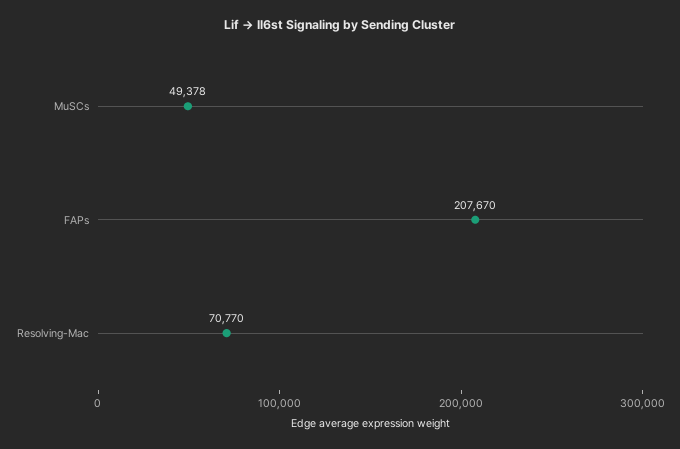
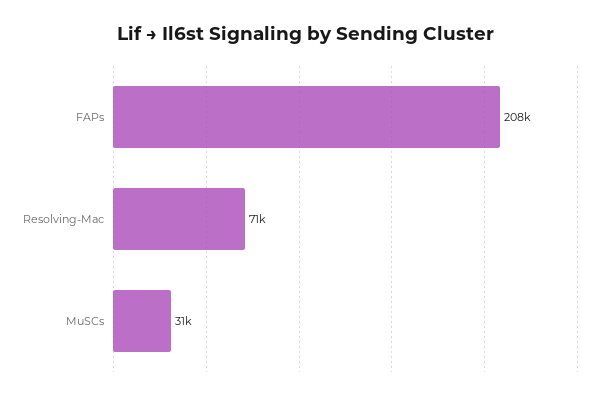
MuSCs: 49378 -> 31000

